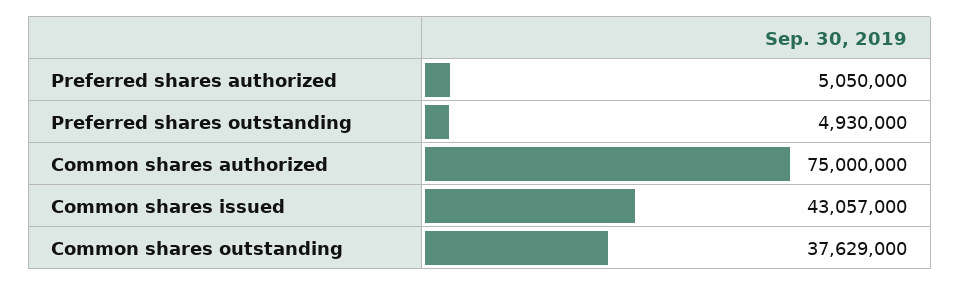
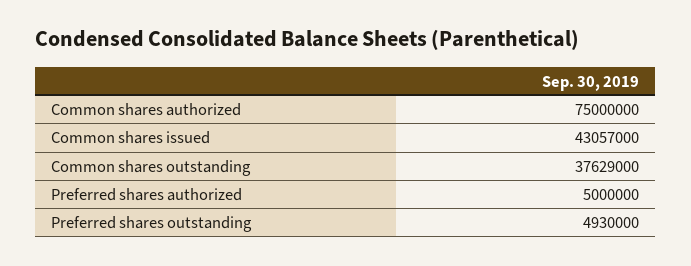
Preferred shares authorized: 5050000 -> 5000000

